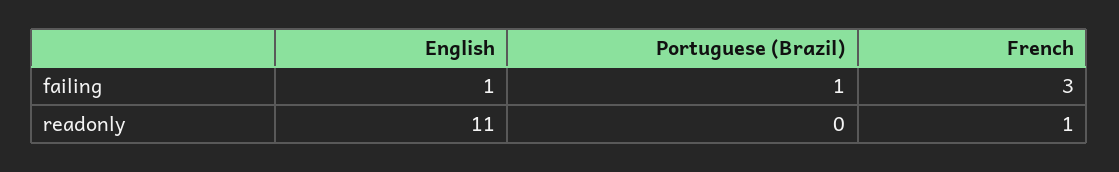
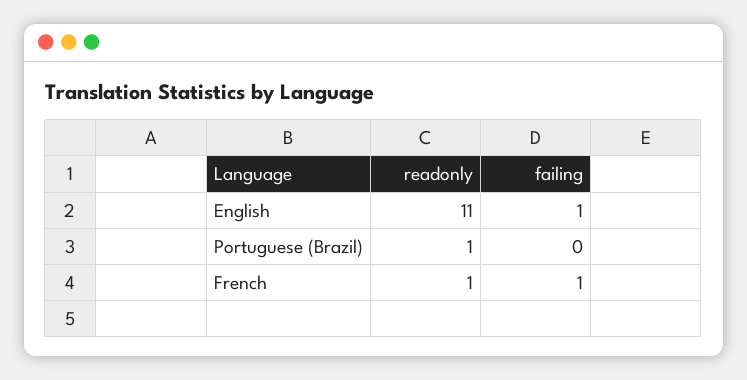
Portuguese (Brazil), failing: 1 -> 0
French, failing: 3 -> 1
Portuguese (Brazil), readonly: 0 -> 1

